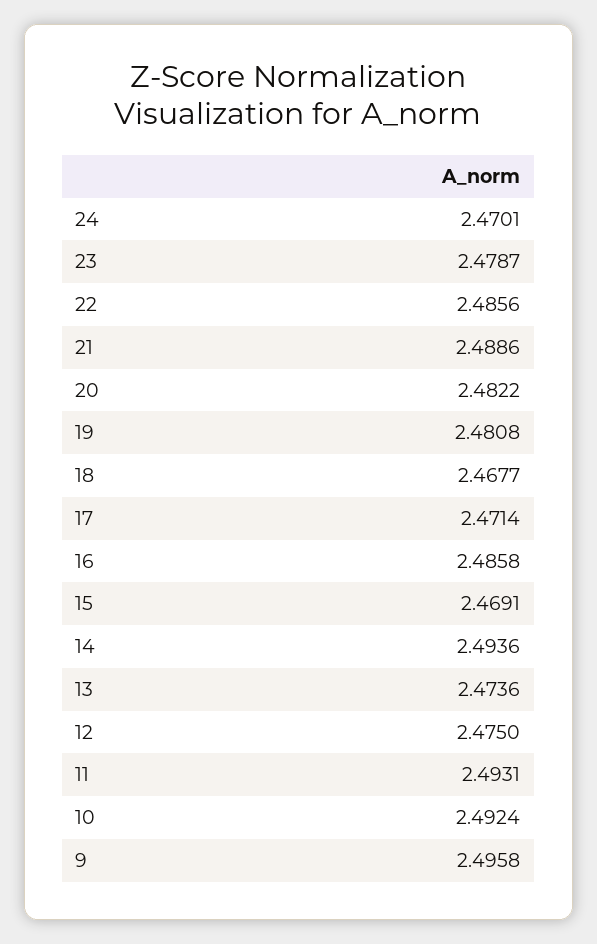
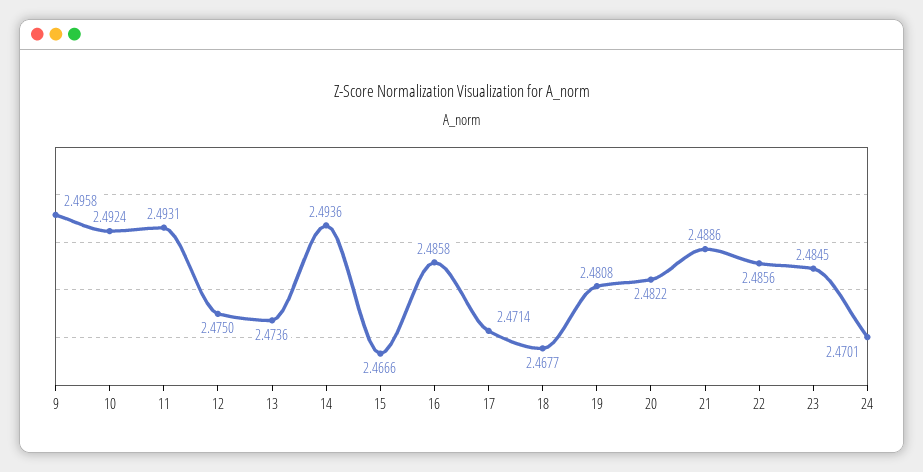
23: 2.4787 -> 2.4845
15: 2.4691 -> 2.4666

